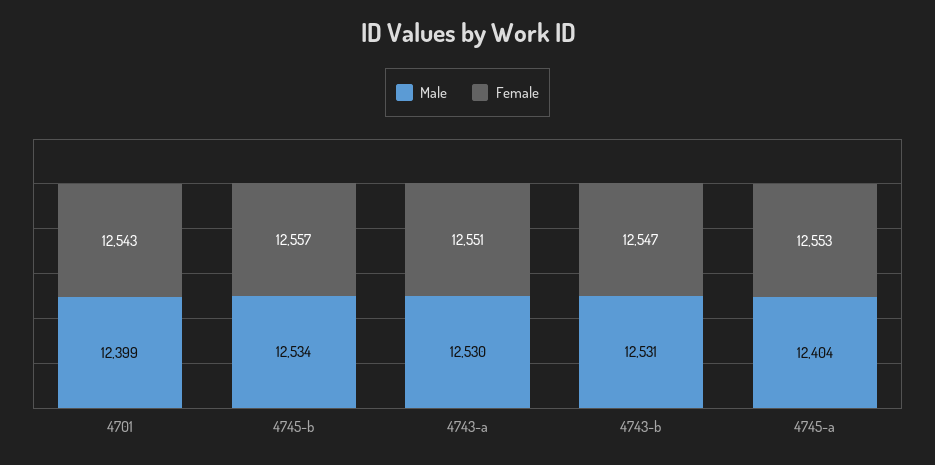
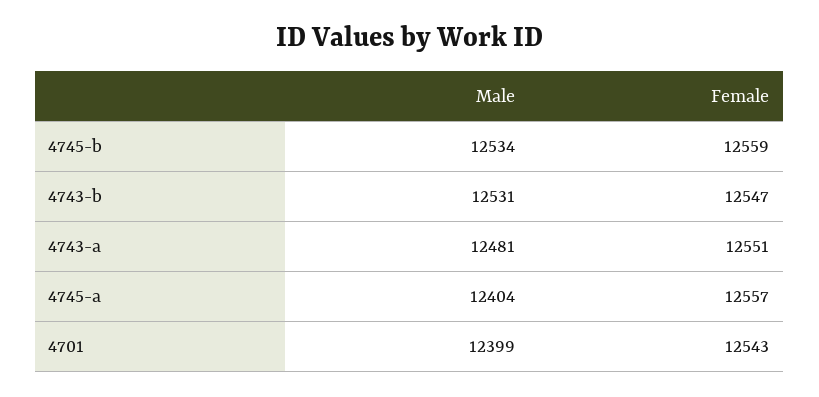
Female, 4745-b: 12557 -> 12559
Male, 4743-a: 12530 -> 12481
Female, 4745-a: 12553 -> 12557

